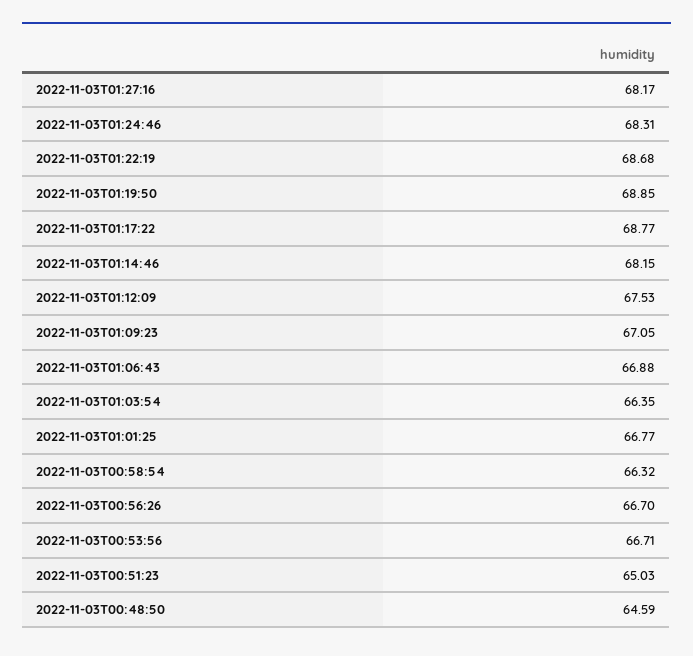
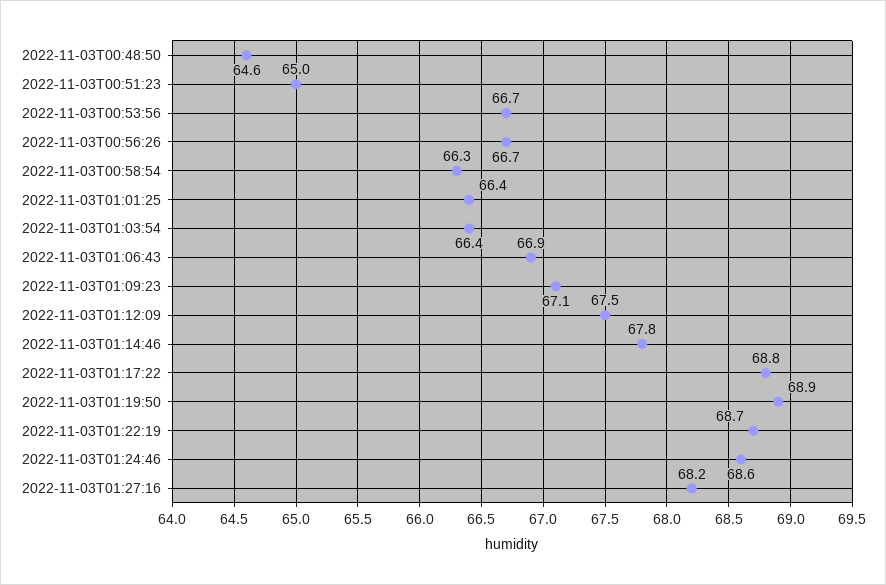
2022-11-03T01:24:46: 68.31 -> 68.6
2022-11-03T01:14:46: 68.15 -> 67.8
2022-11-03T01:01:25: 66.77 -> 66.4

